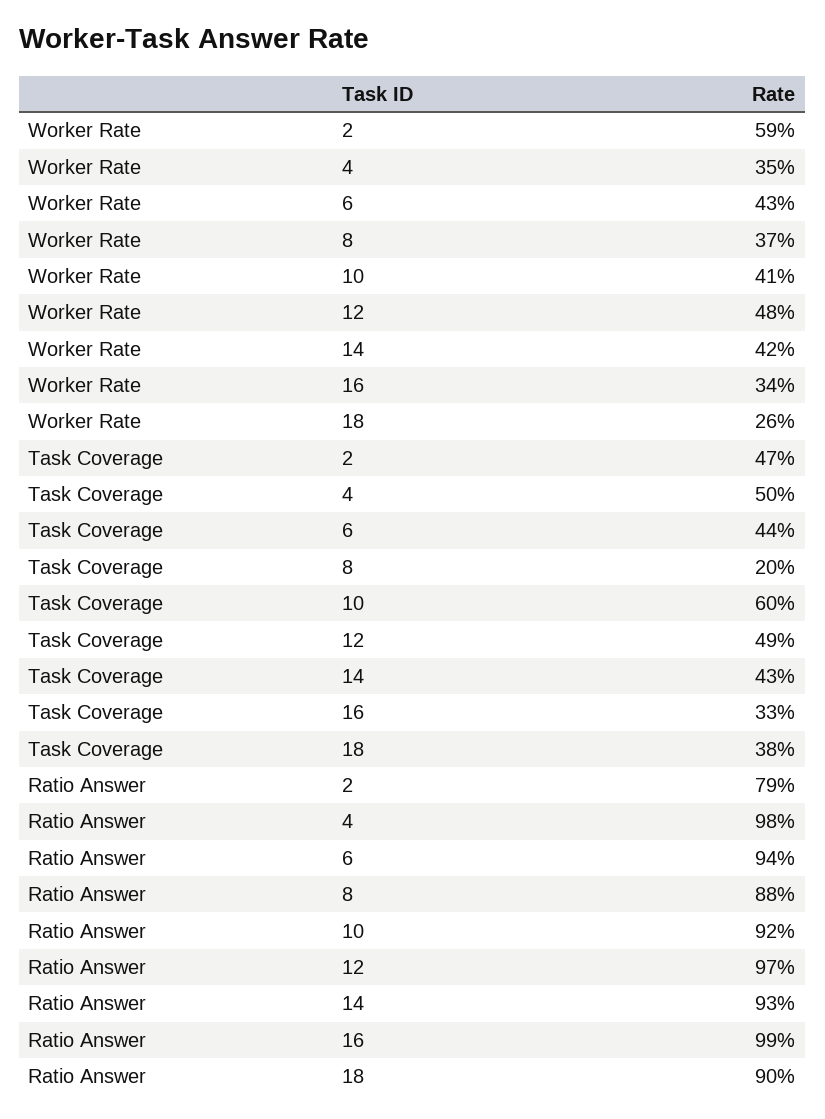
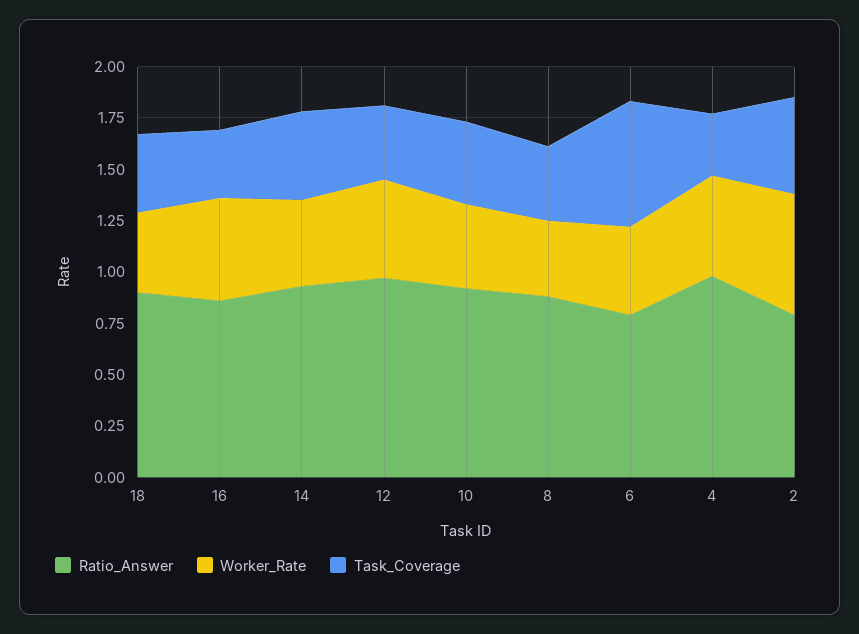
Worker Rate, 4: 0.35 -> 0.5
Worker Rate, 16: 0.34 -> 0.5
Worker Rate, 18: 0.26 -> 0.4
Task Coverage, 4: 0.5 -> 0.3
Task Coverage, 6: 0.44 -> 0.6
Task Coverage, 8: 0.2 -> 0.35
Task Coverage, 10: 0.6 -> 0.4
Task Coverage, 12: 0.49 -> 0.35
Ratio Answer, 6: 0.94 -> 0.8
Ratio Answer, 16: 0.99 -> 0.85

